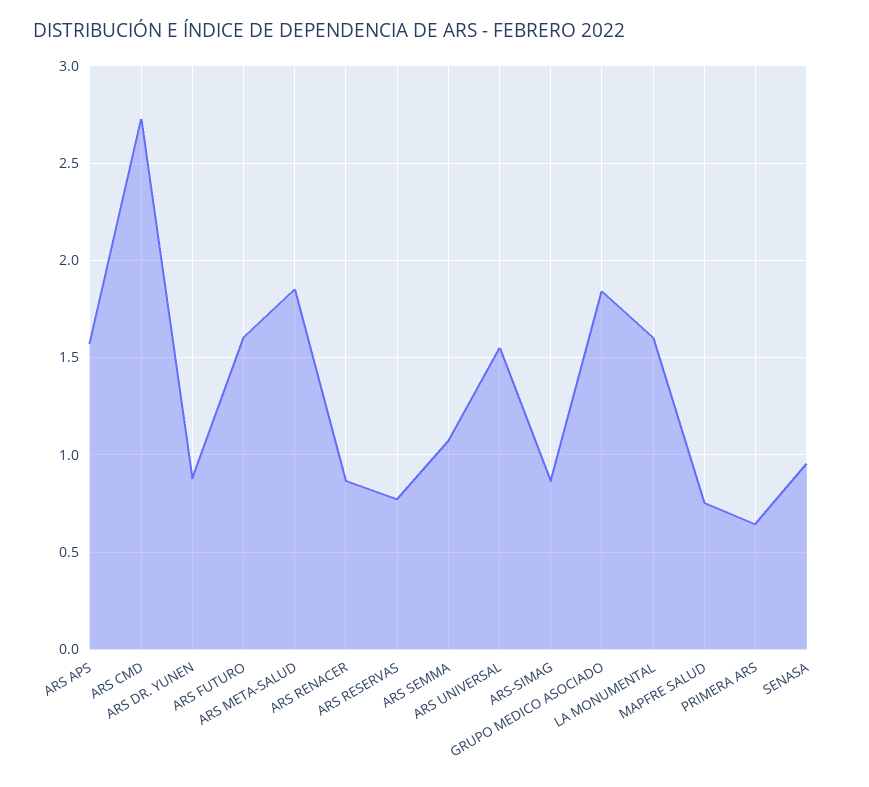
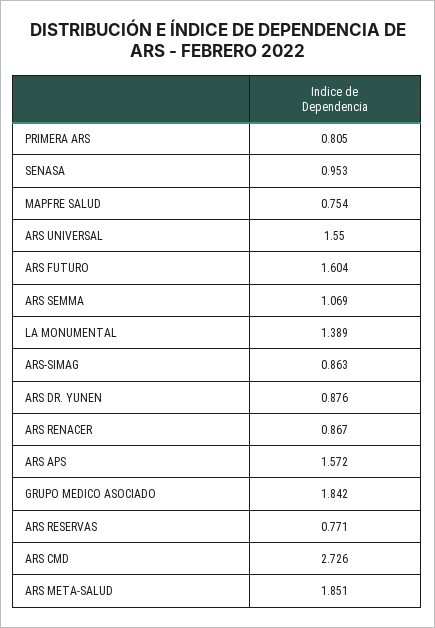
LA MONUMENTAL: 1.6 -> 1.389
PRIMERA ARS: 0.65 -> 0.805

